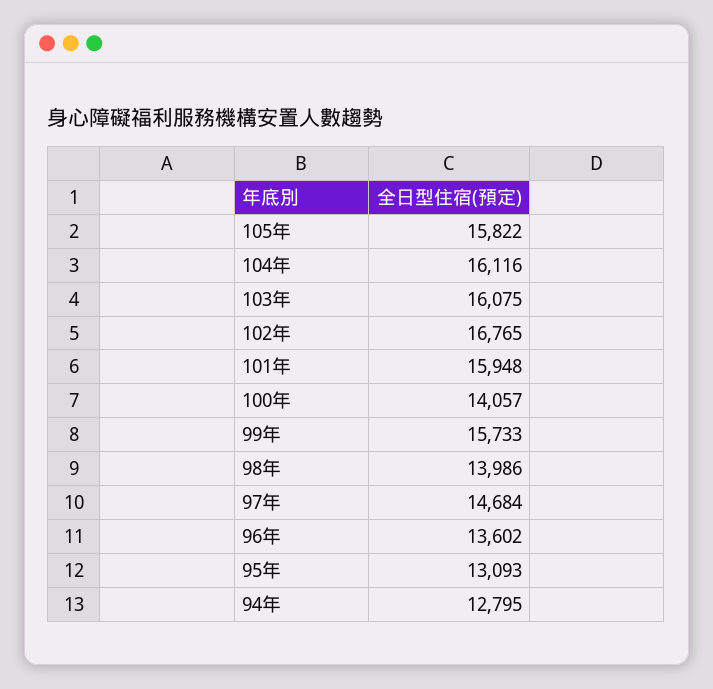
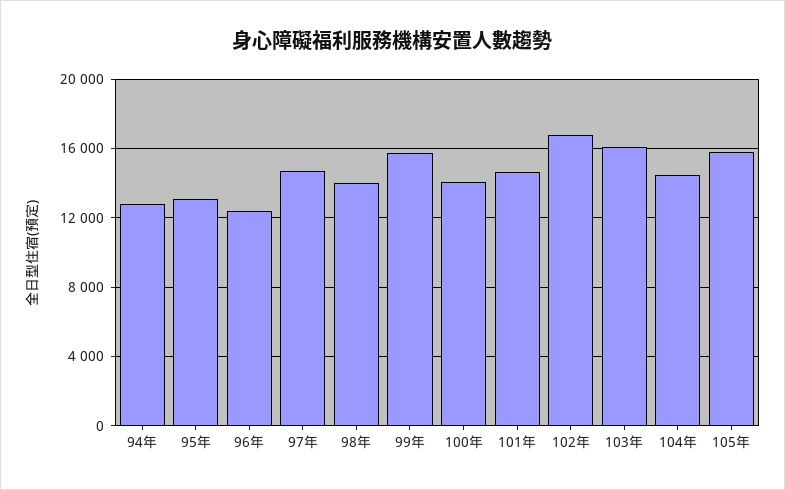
104年: 16116 -> 14500
101年: 15948 -> 14500
96年: 13602 -> 12500

